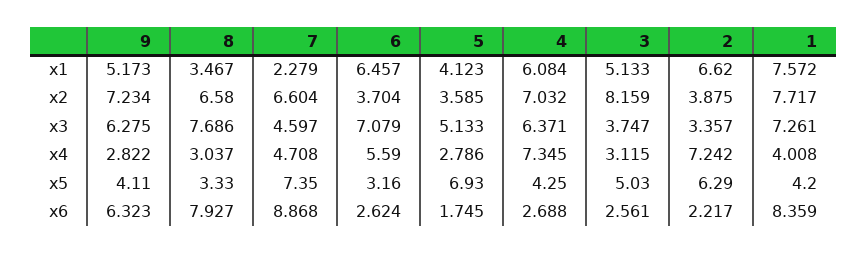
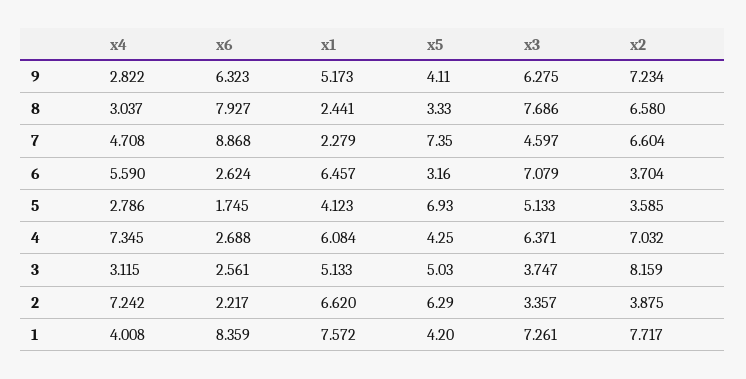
8, x1: 3.467 -> 2.441

